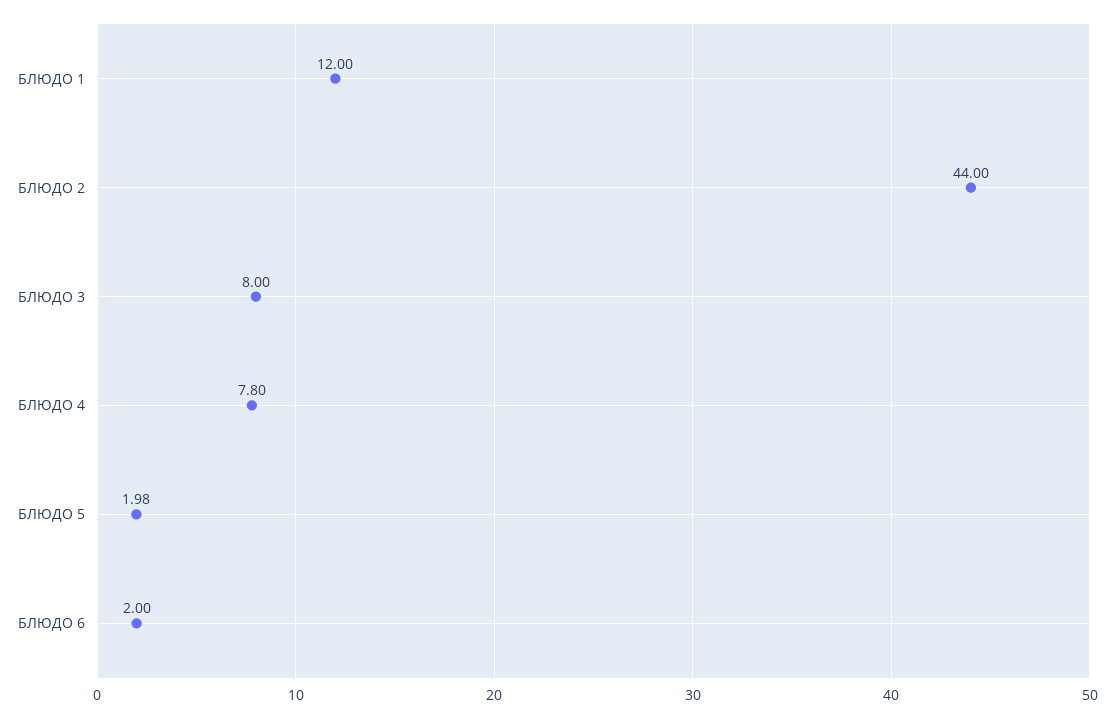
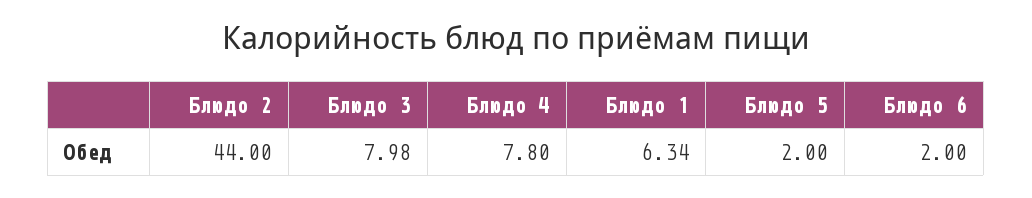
БЛЮДО 1: 12 -> 6.34
БЛЮДО 3: 8 -> 7.98
БЛЮДО 5: 1.98 -> 2

